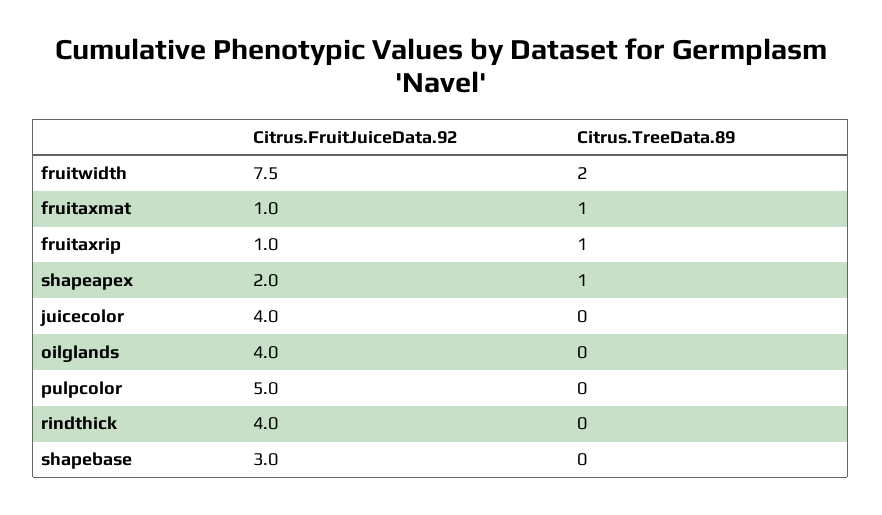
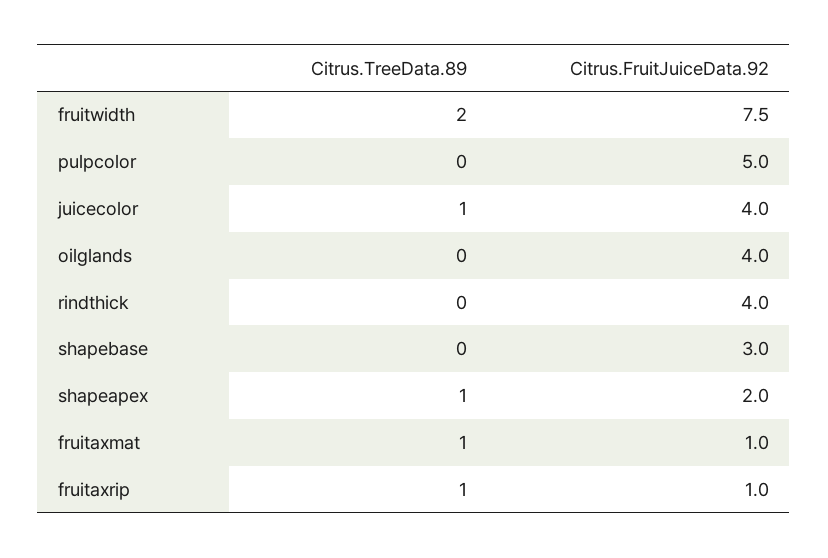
Citrus.TreeData.89, juicecolor: 0 -> 1

